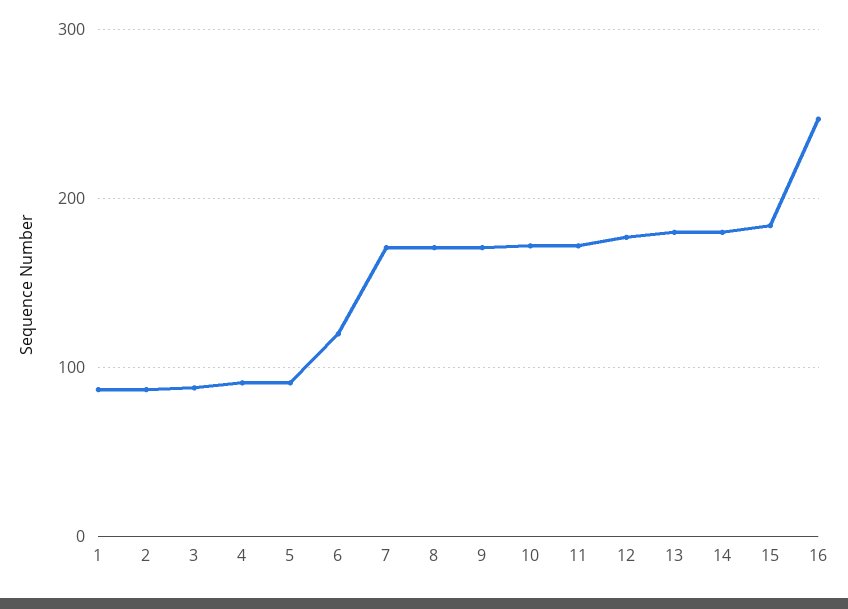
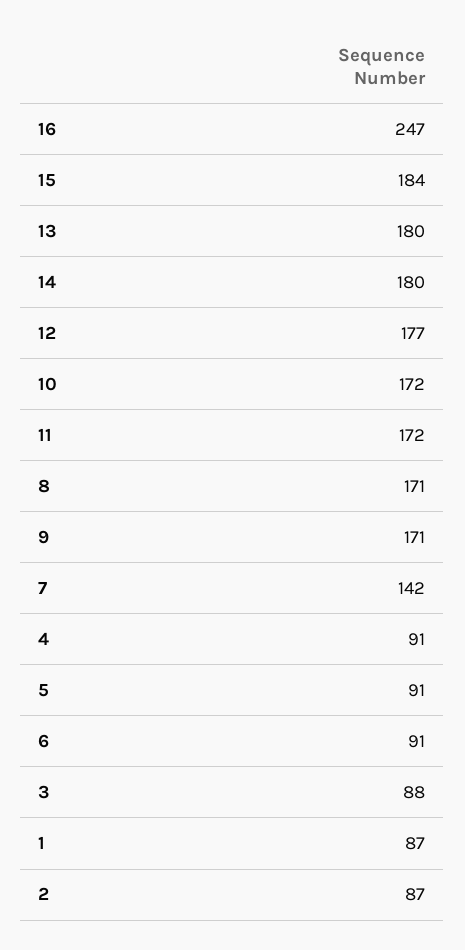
6: 120 -> 91
7: 170 -> 142

